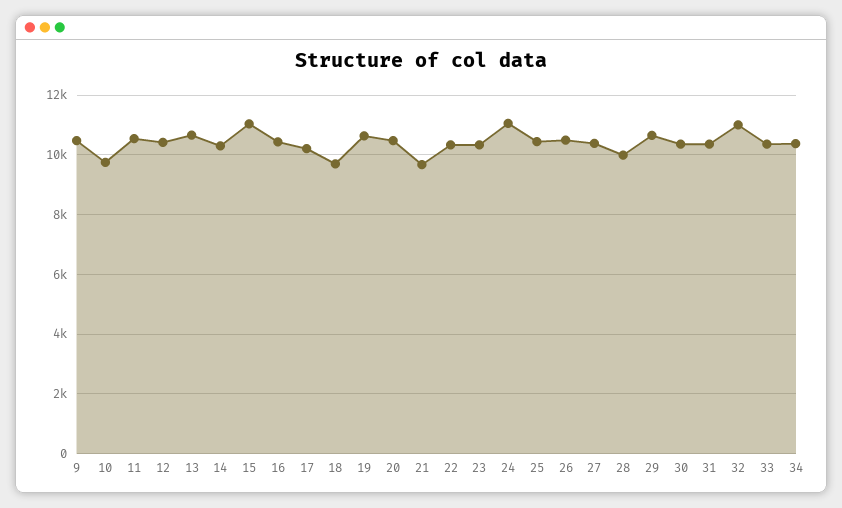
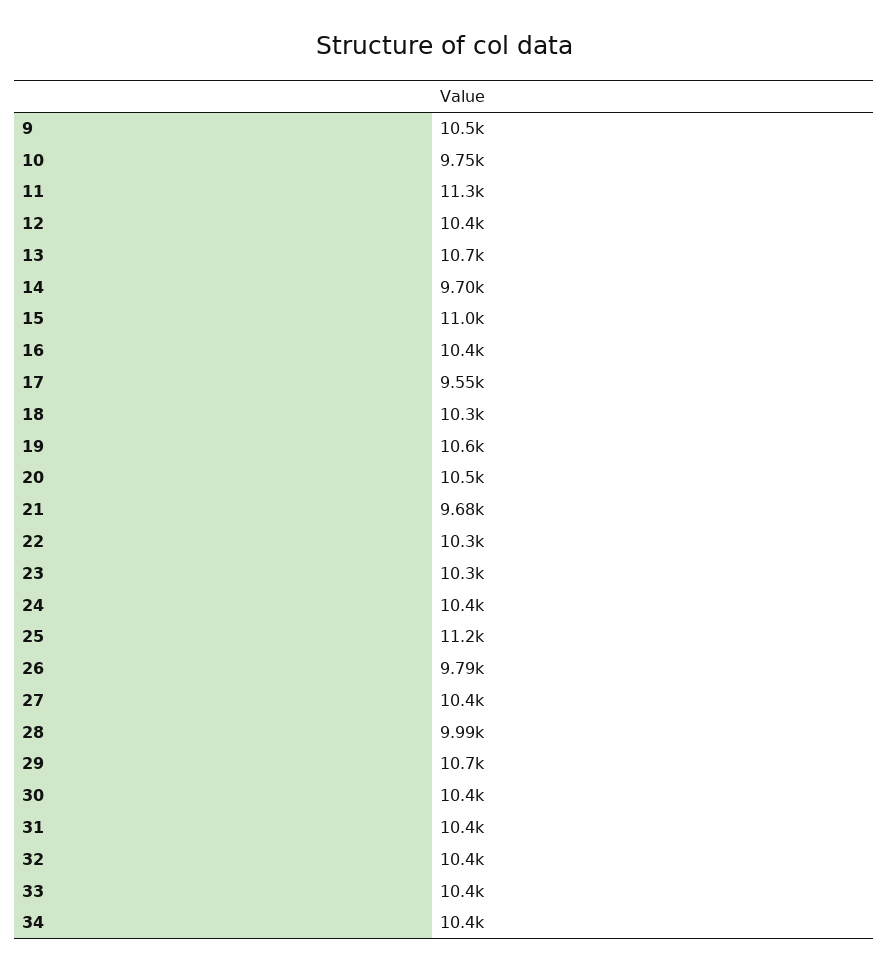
11: 10500 -> 11300
14: 10250 -> 9700
17: 10250 -> 9550
18: 9750 -> 10300
24: 11000 -> 10400
25: 10500 -> 11200
26: 10500 -> 9790
32: 11000 -> 10400

